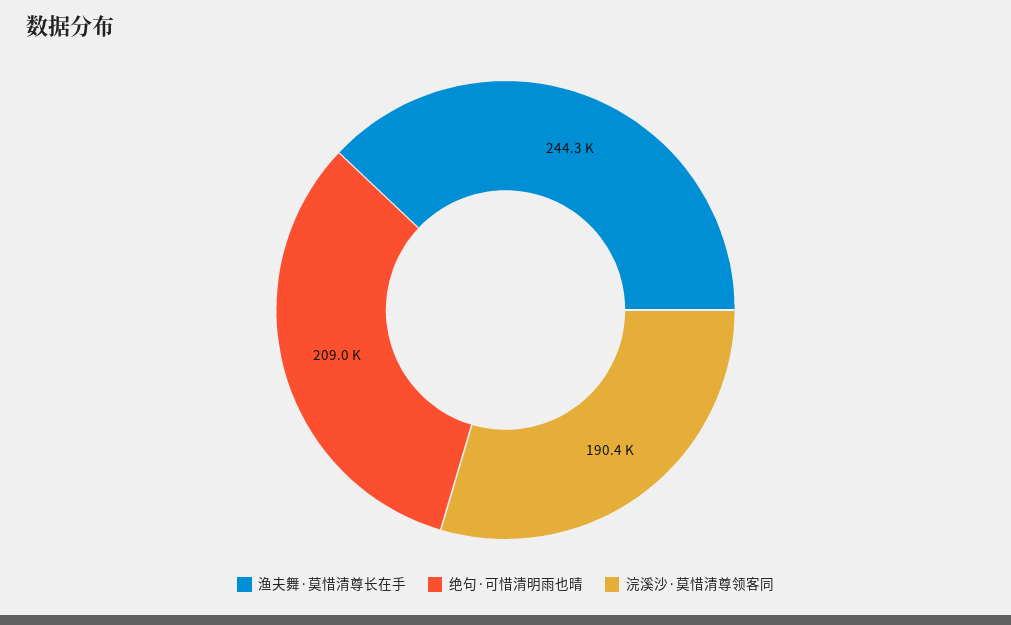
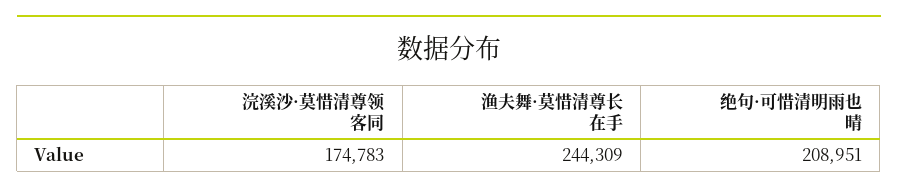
浣溪沙·莫惜清尊领客同: 190400 -> 174783

